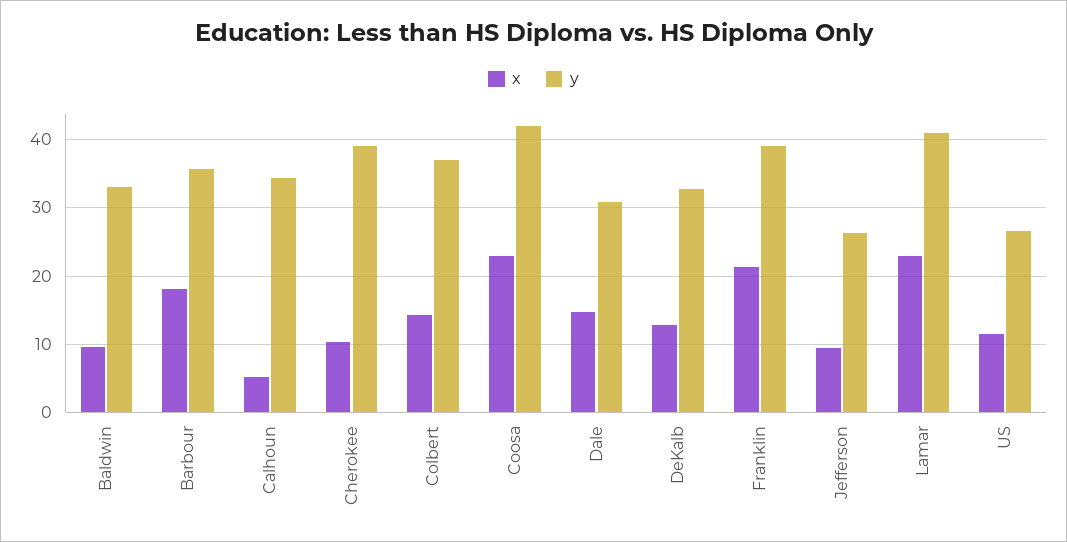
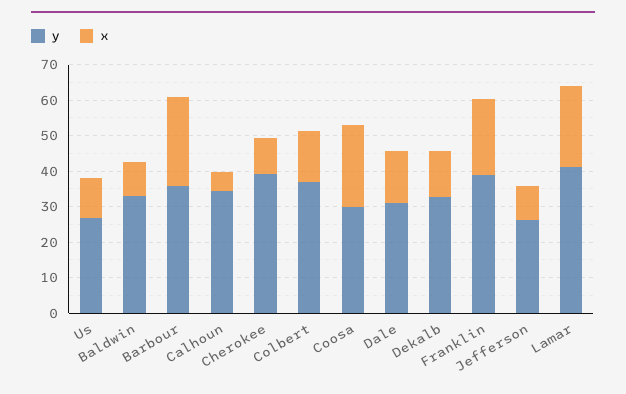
x, Barbour: 18 -> 25
y, Coosa: 42 -> 30

